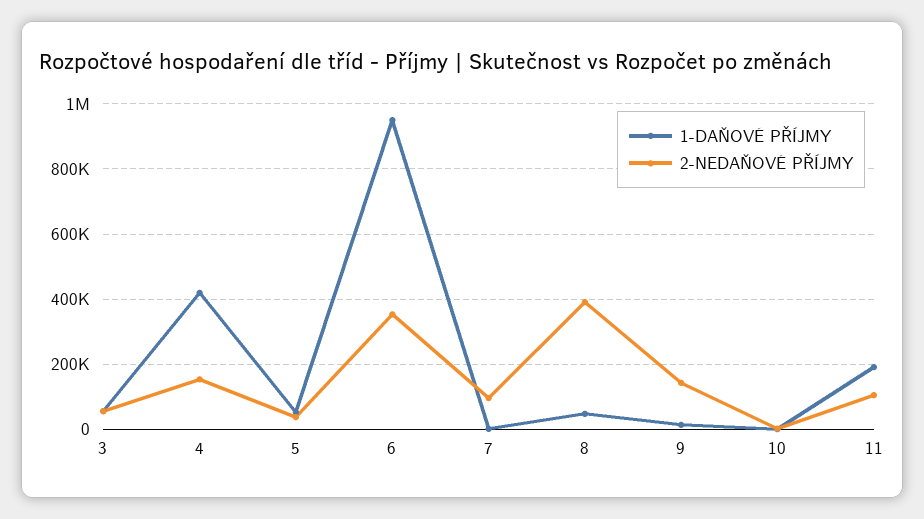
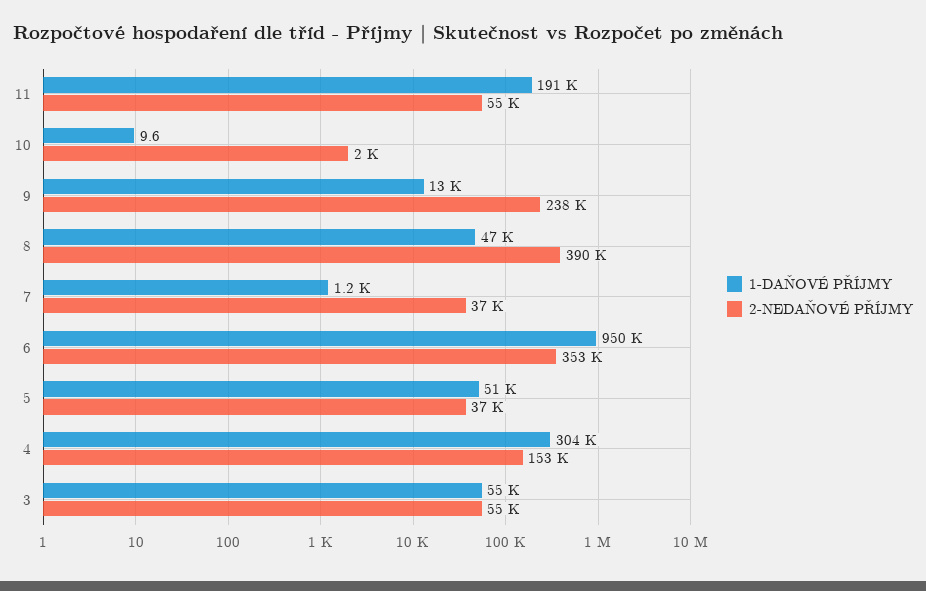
1-DAŇOVÉ PŘÍJMY, 4: 420000 -> 304000
2-NEDAŇOVÉ PŘÍJMY, 7: 100000 -> 37000
2-NEDAŇOVÉ PŘÍJMY, 9: 140000 -> 238000
2-NEDAŇOVÉ PŘÍJMY, 11: 100000 -> 55000

